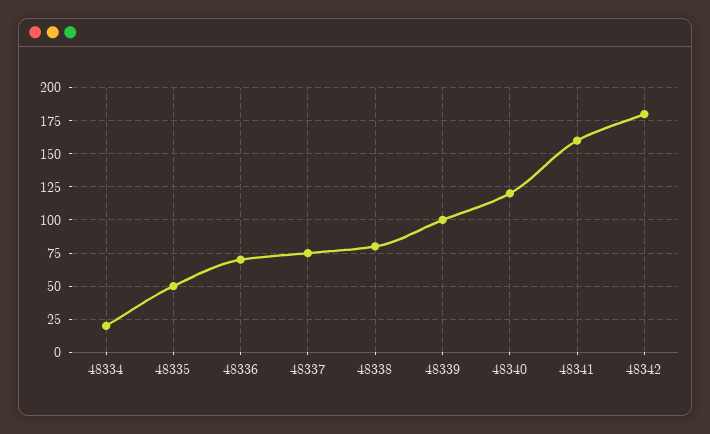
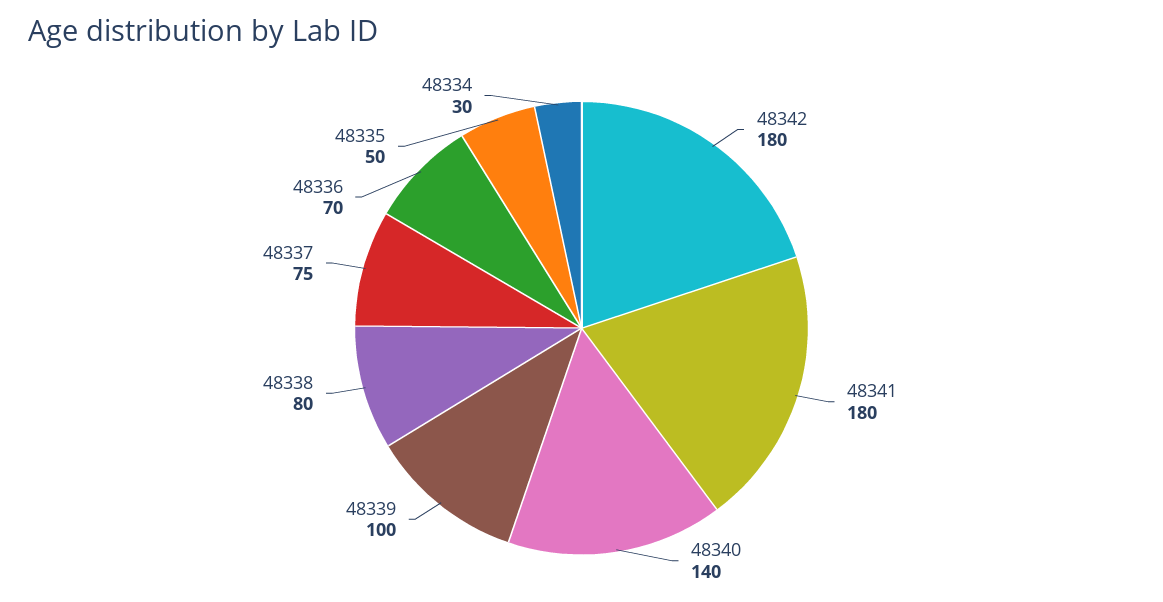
48334: 20 -> 30
48340: 120 -> 140
48341: 160 -> 180

